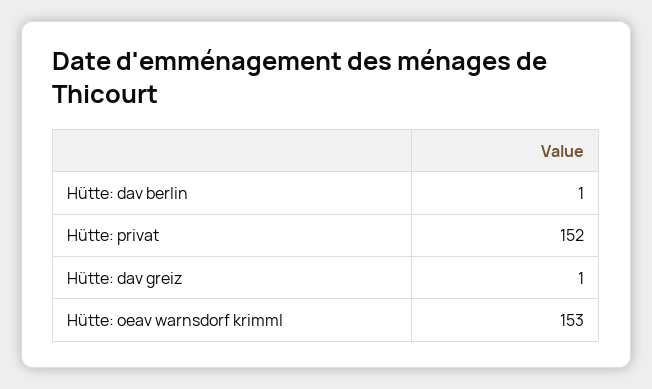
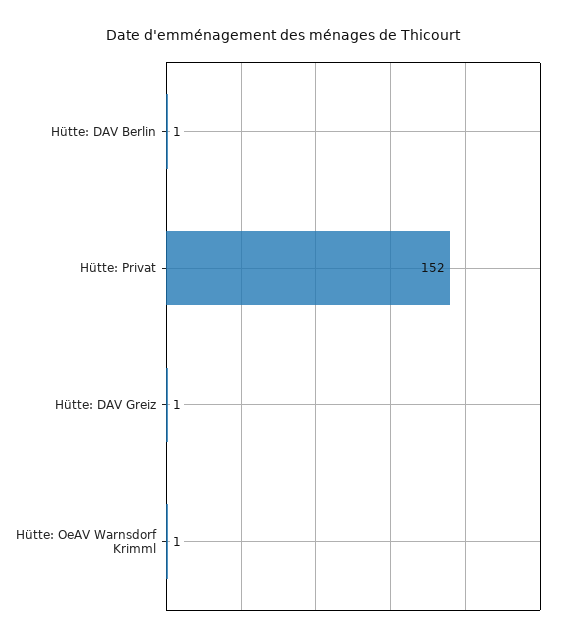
Hütte: oeav warnsdorf krimml: 153 -> 1

